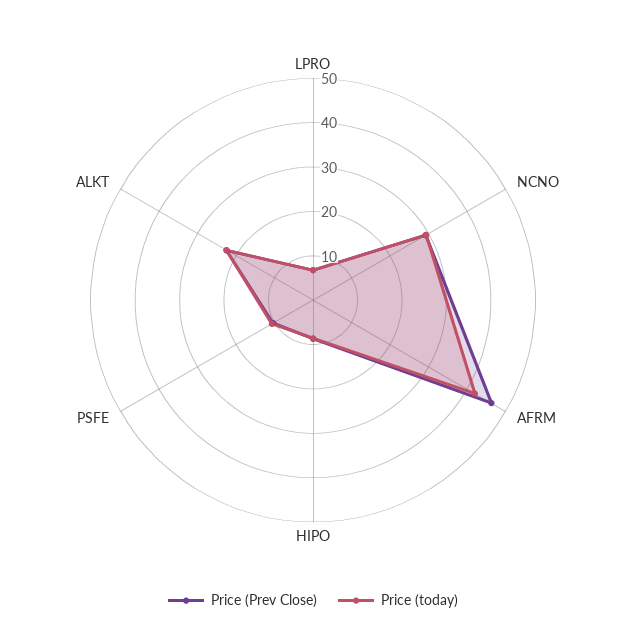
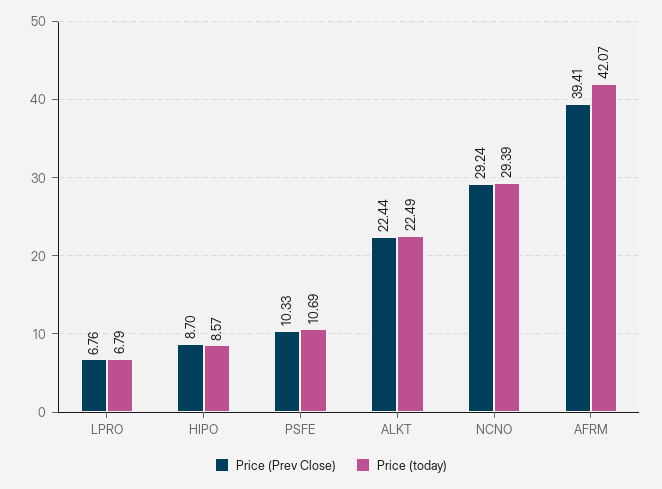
Price (Prev Close), AFRM: 46 -> 39.41

